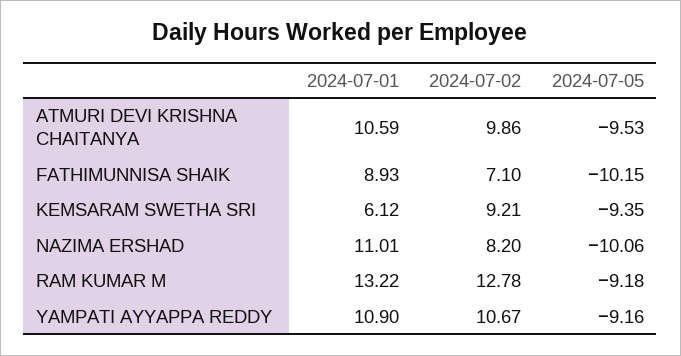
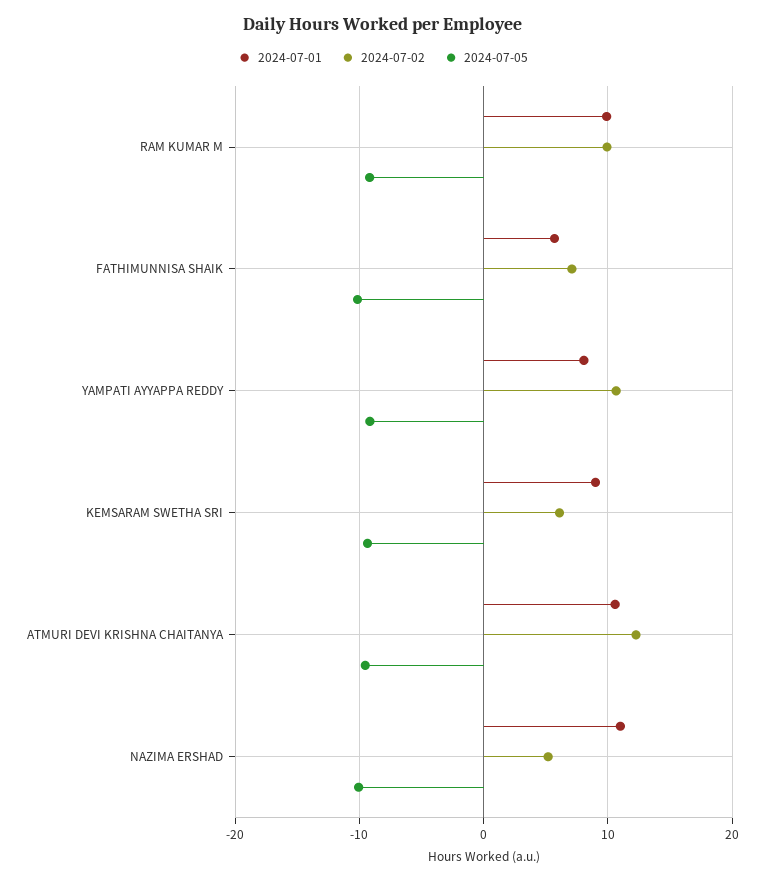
2024-07-02, ATMURI DEVI KRISHNA CHAITANYA: 9.86 -> 12
2024-07-01, FATHIMUNNISA SHAIK: 8.93 -> 6
2024-07-01, KEMSARAM SWETHA SRI: 6.12 -> 9
2024-07-02, KEMSARAM SWETHA SRI: 9.21 -> 6
2024-07-02, NAZIMA ERSHAD: 8.2 -> 5
2024-07-01, RAM KUMAR M: 13.22 -> 10
2024-07-02, RAM KUMAR M: 12.78 -> 10
2024-07-01, YAMPATI AYYAPPA REDDY: 10.9 -> 8

